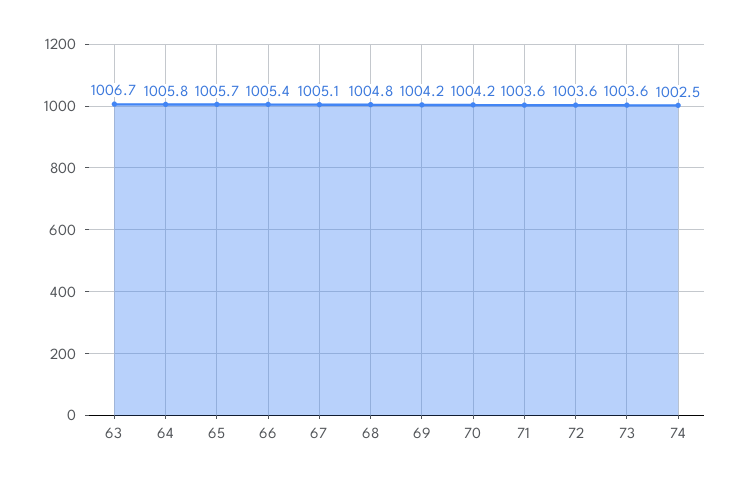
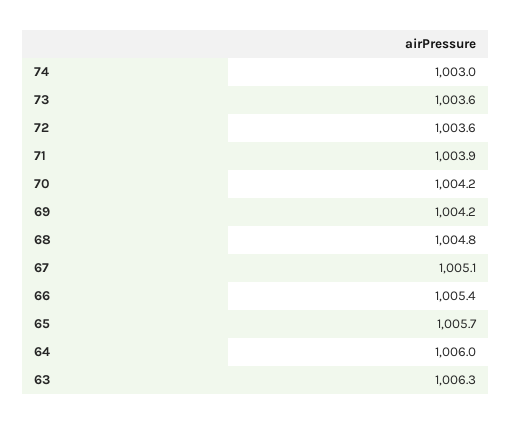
63: 1006.7 -> 1006.3
64: 1005.8 -> 1006
71: 1003.6 -> 1003.9
74: 1002.5 -> 1003

